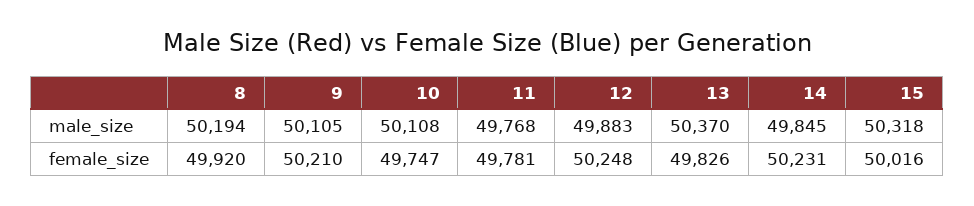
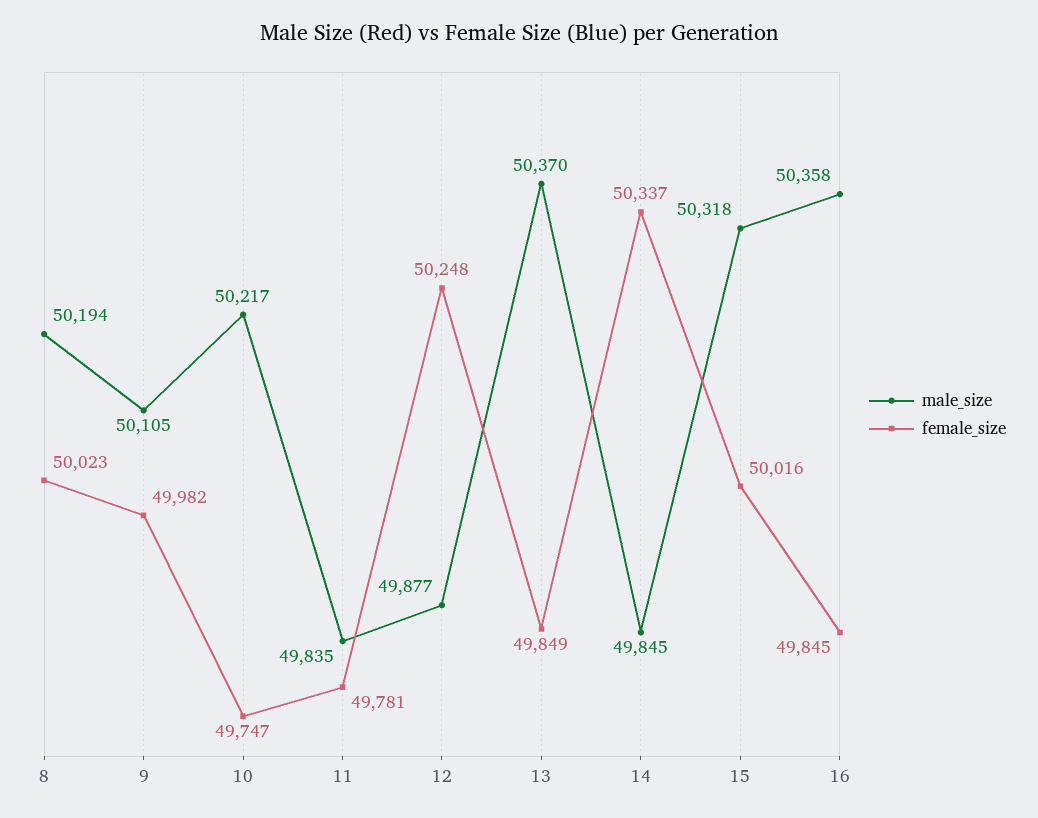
male_size, 10: 50108 -> 50217
male_size, 11: 49768 -> 49835
male_size, 12: 49883 -> 49877
female_size, 8: 49920 -> 50023
female_size, 9: 50210 -> 49982
female_size, 13: 49826 -> 49849
female_size, 14: 50231 -> 50337
male_size, 16: none -> 50358
female_size, 16: none -> 49845

